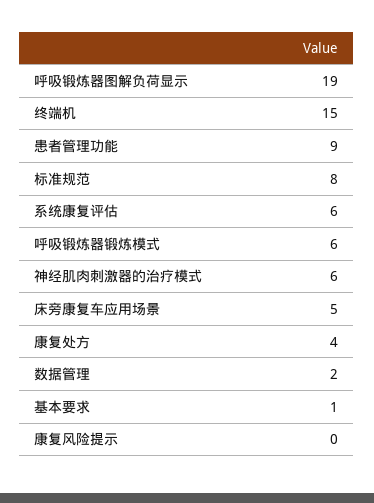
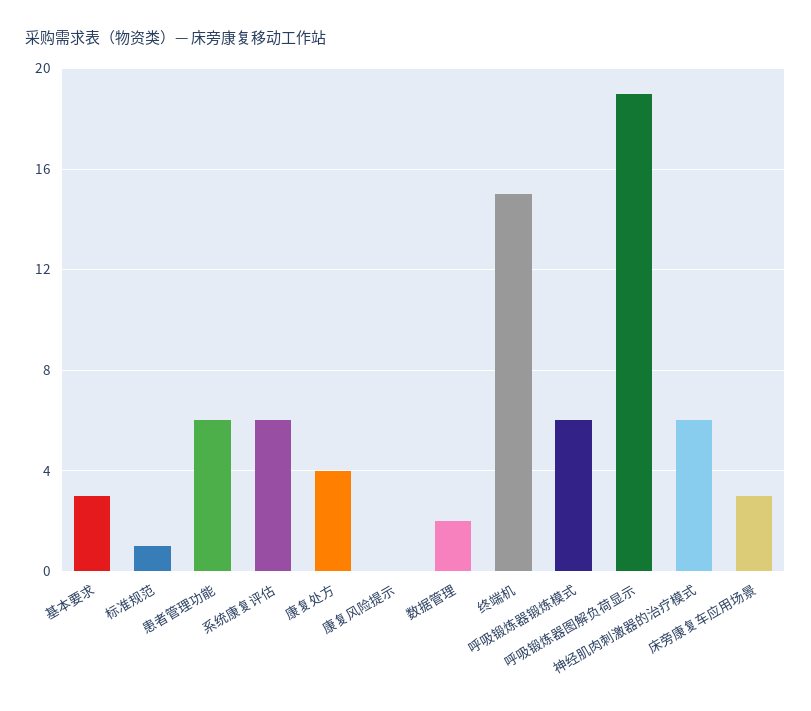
患者管理功能: 9 -> 6
标准规范: 8 -> 1
床旁康复车应用场景: 5 -> 3
基本要求: 1 -> 3

